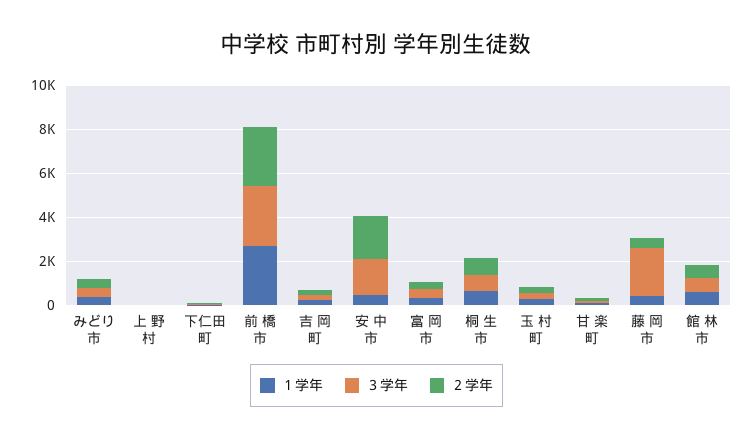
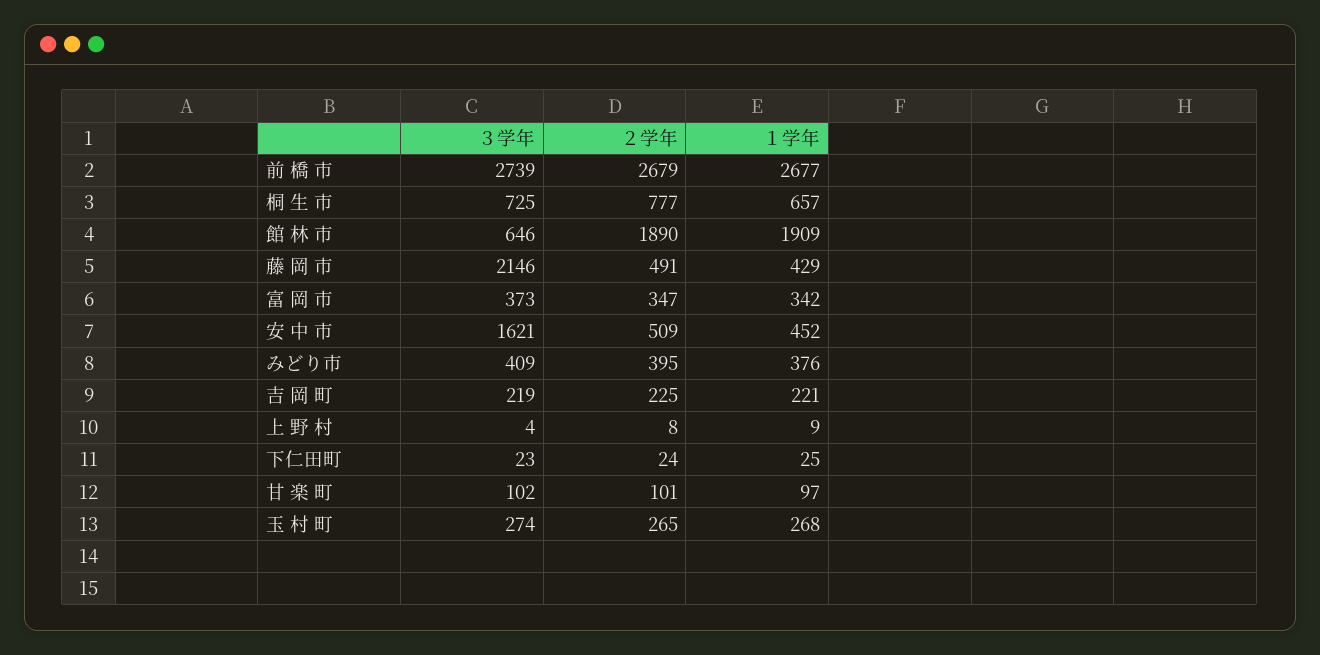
２学年, 安 中 市: 2000 -> 509
１学年, 館 林 市: 500 -> 1909
２学年, 館 林 市: 500 -> 1890

